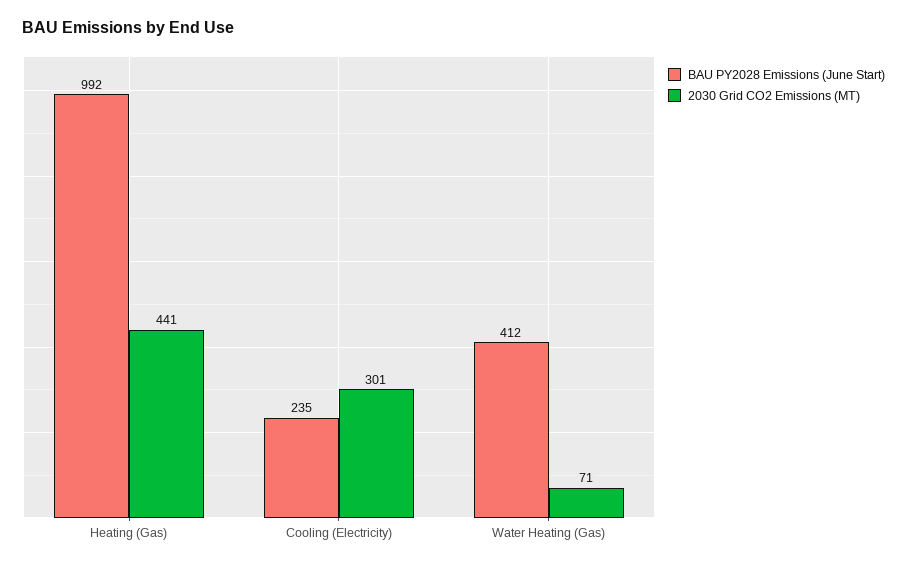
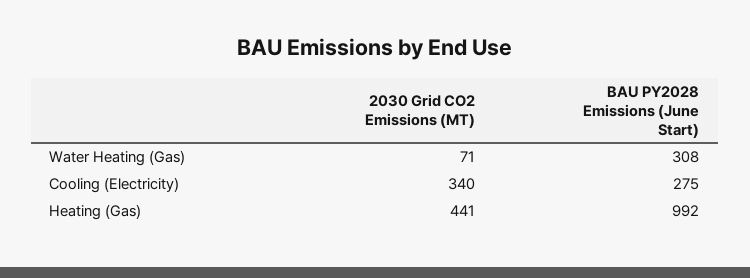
BAU PY2028 Emissions (June Start), Cooling (Electricity): 235 -> 275
2030 Grid CO2 Emissions (MT), Cooling (Electricity): 301 -> 340
BAU PY2028 Emissions (June Start), Water Heating (Gas): 412 -> 308

